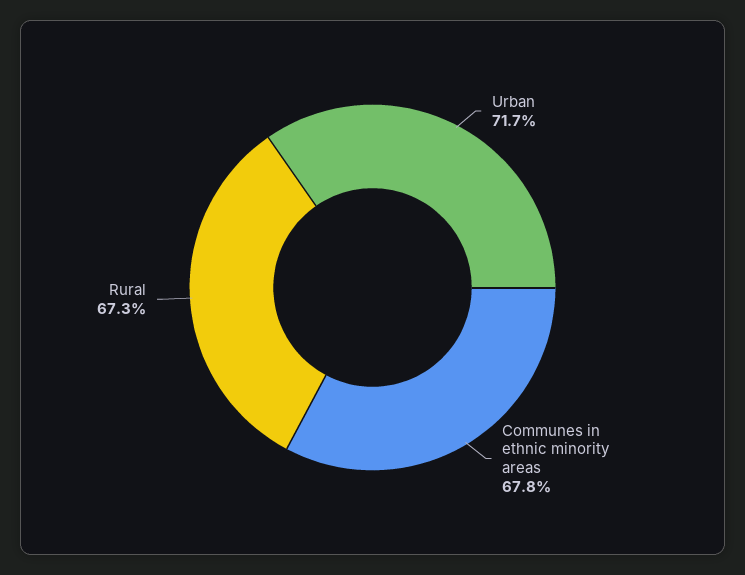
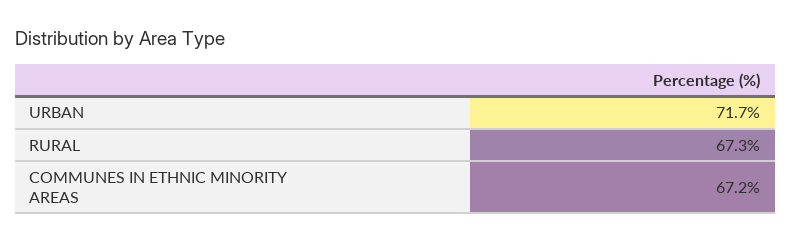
Communes in ethnic minority areas: 67.8 -> 67.2

